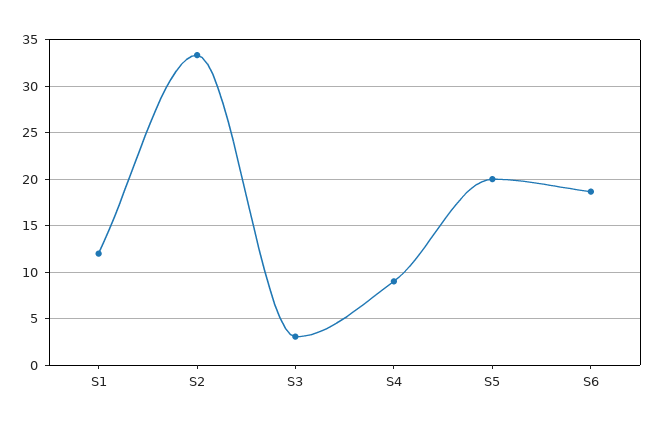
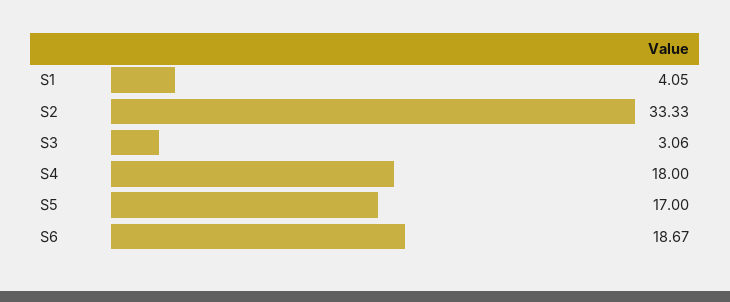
S1: 12 -> 4.05
S4: 9 -> 18
S5: 20 -> 17

